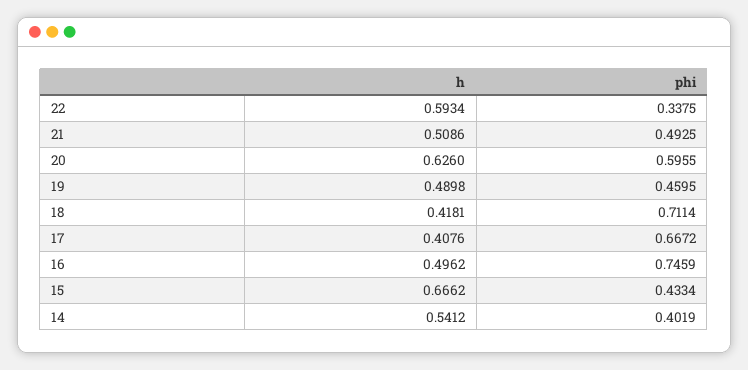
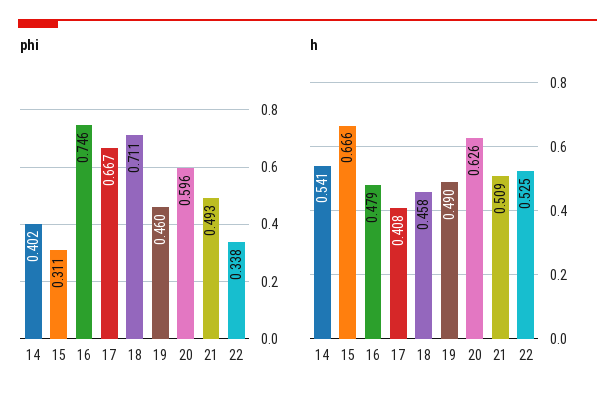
h, 22: 0.5934 -> 0.525
h, 18: 0.4181 -> 0.458
h, 16: 0.4962 -> 0.479
phi, 15: 0.4334 -> 0.311

